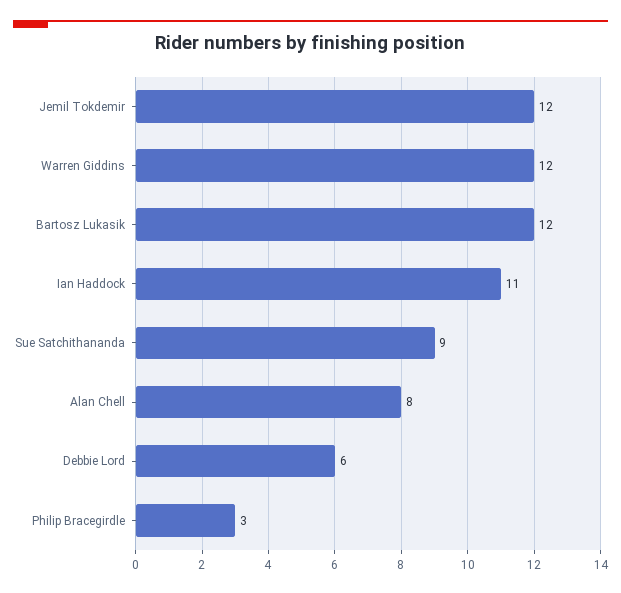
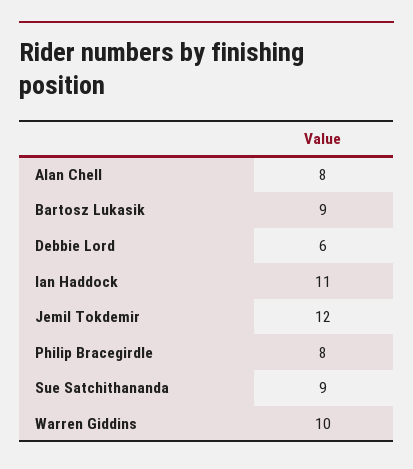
Warren Giddins: 12 -> 10
Bartosz Lukasik: 12 -> 9
Philip Bracegirdle: 3 -> 8

